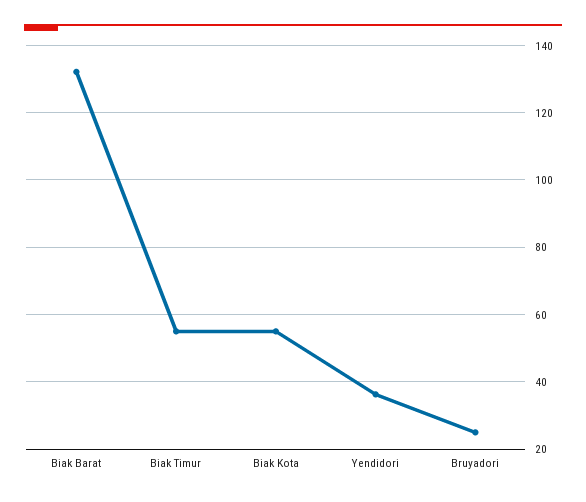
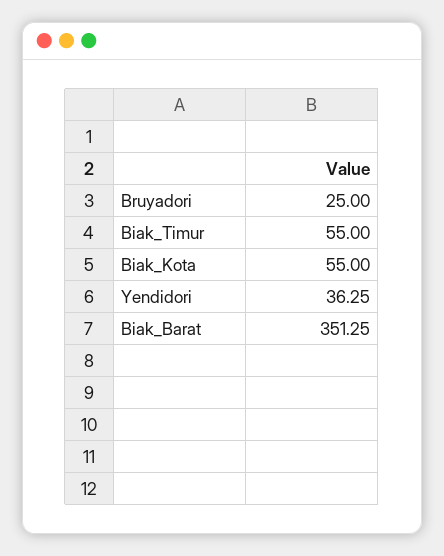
Biak Barat: 132 -> 351.25

